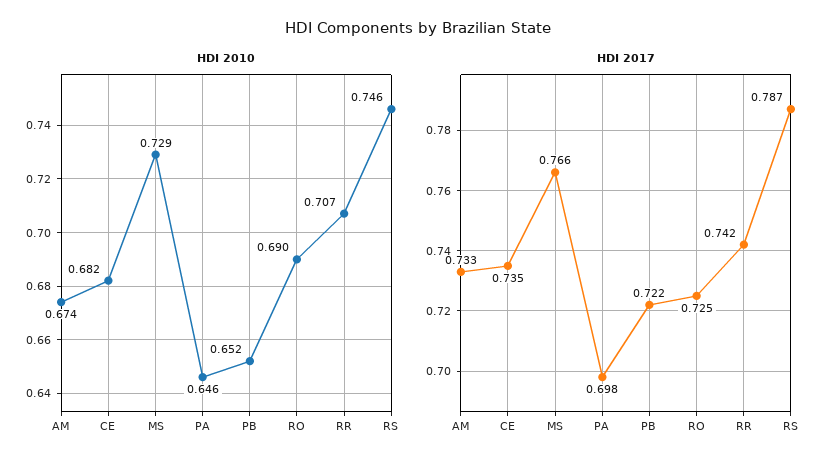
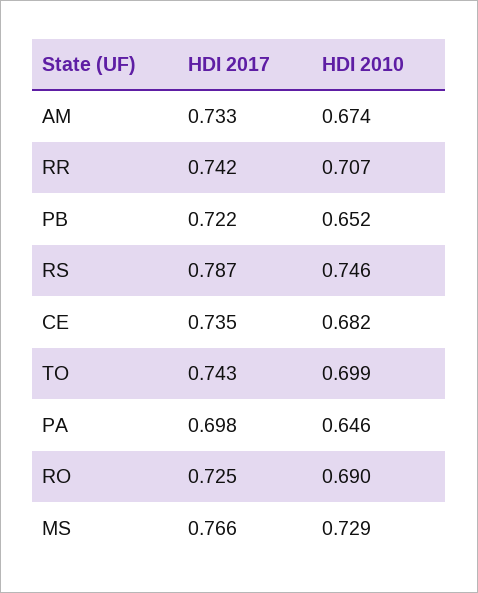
HDI 2017, TO: none -> 0.743
HDI 2010, TO: none -> 0.699

